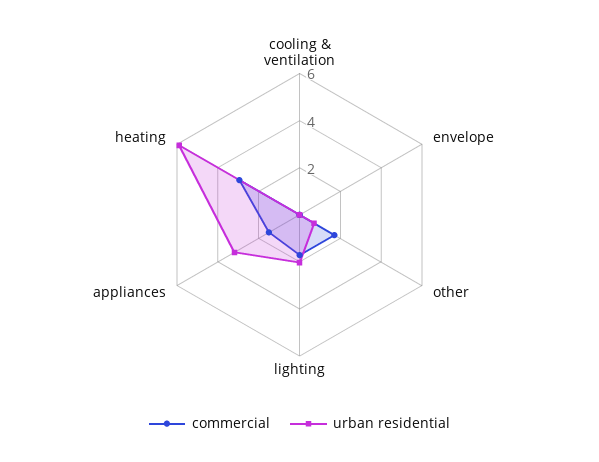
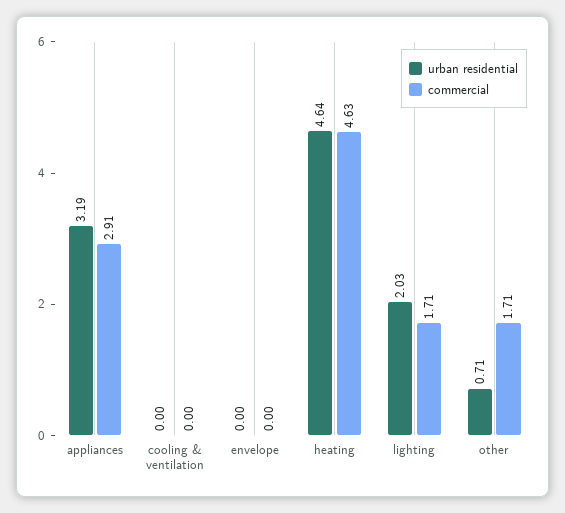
commercial, appliances: 1.5 -> 2.91
commercial, heating: 3 -> 4.63
urban residential, heating: 6 -> 4.64

